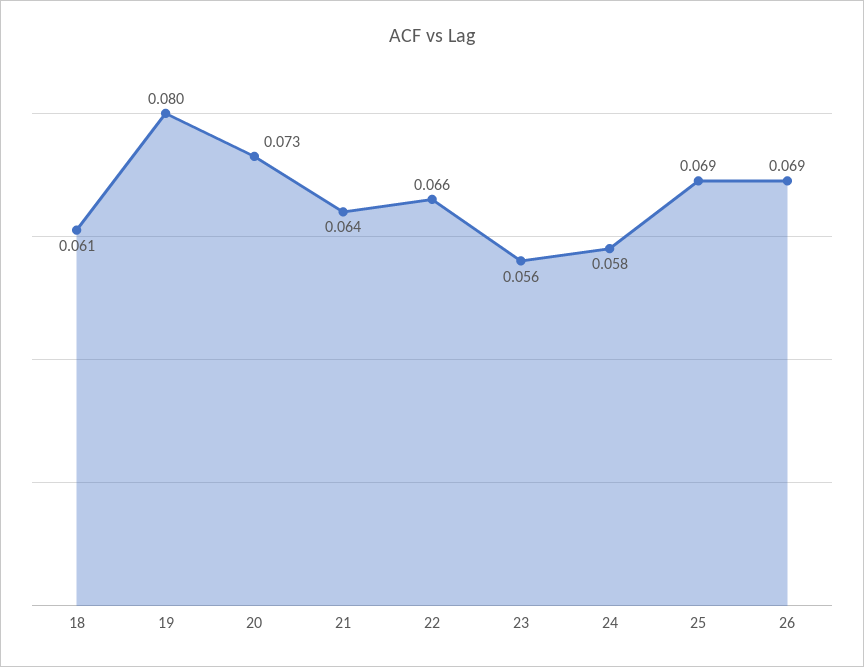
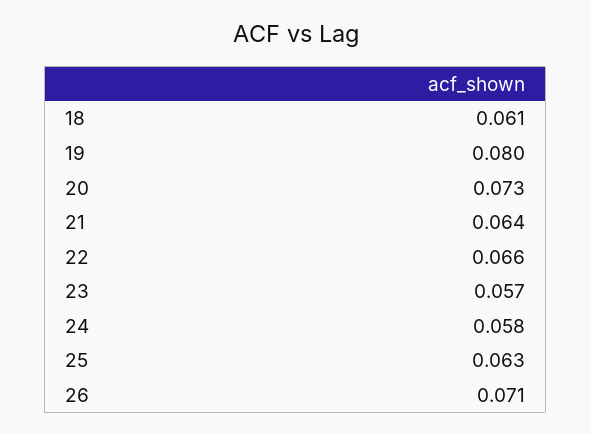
23: 0.056 -> 0.057
25: 0.069 -> 0.063
26: 0.069 -> 0.071

